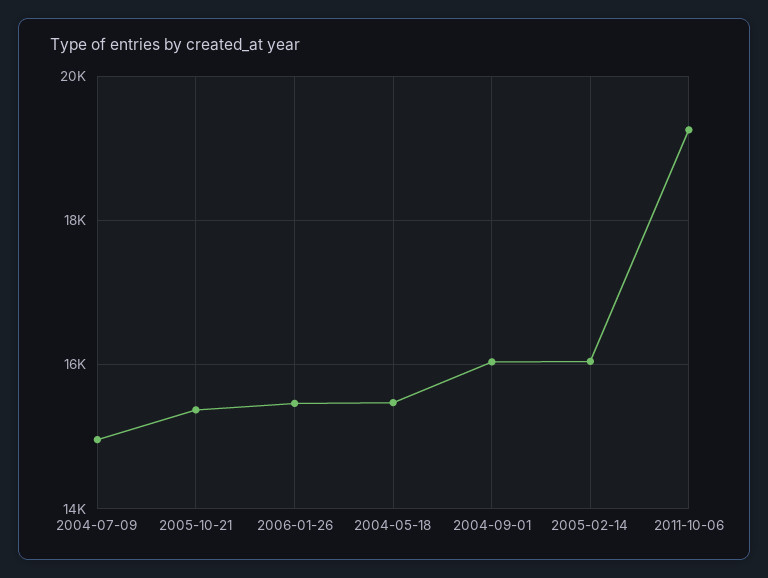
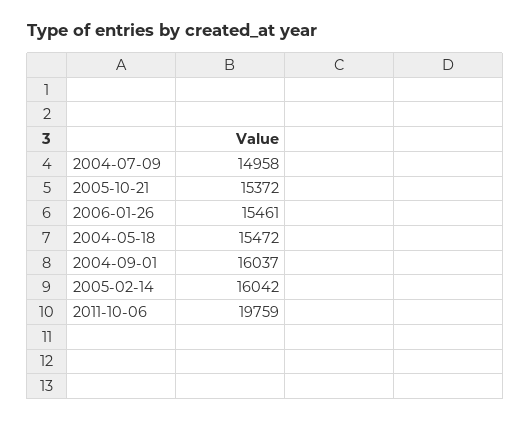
2011-10-06: 19200 -> 19759

